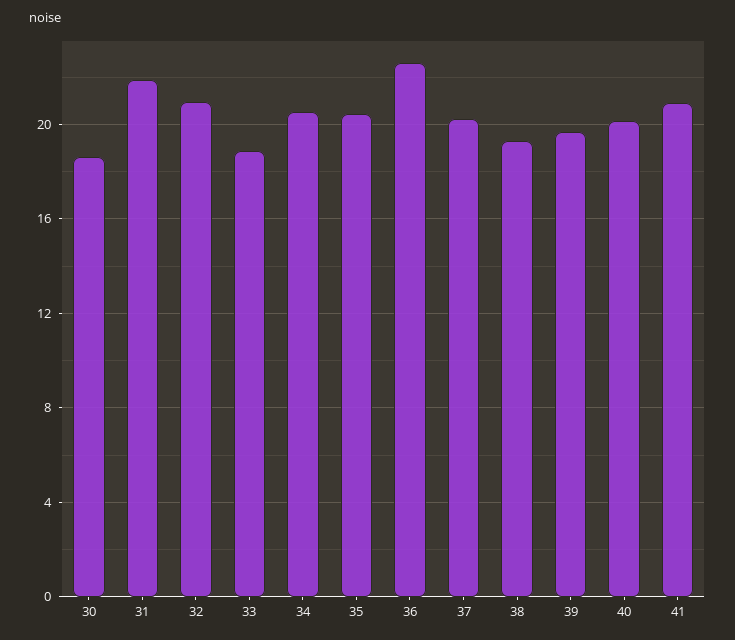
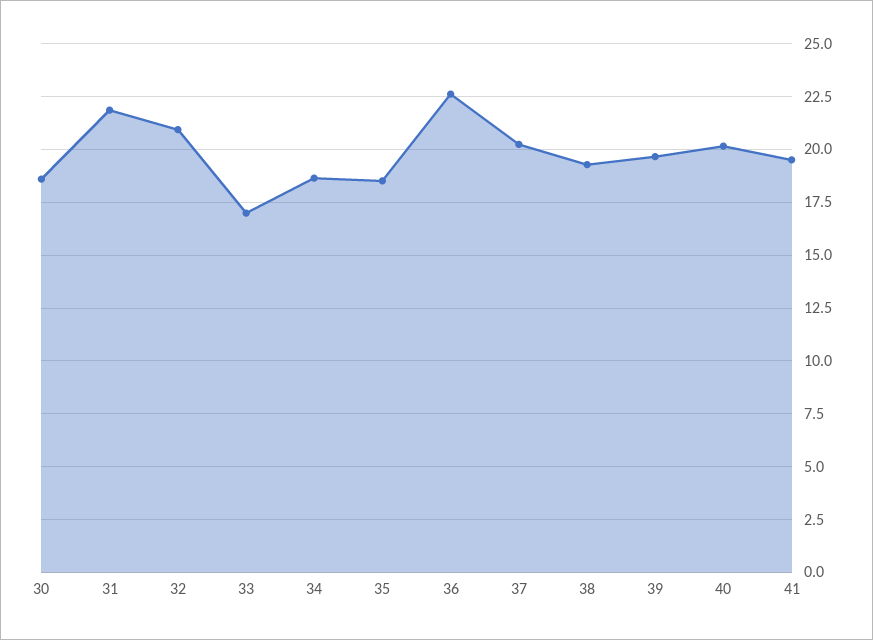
33: 19 -> 17
34: 20.5 -> 18.5
35: 20.5 -> 18.5
41: 21 -> 19.5

